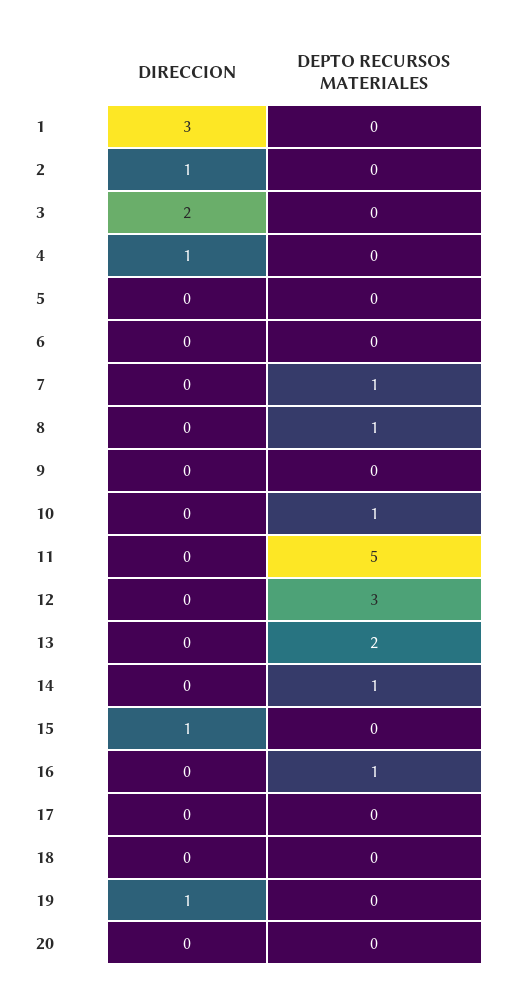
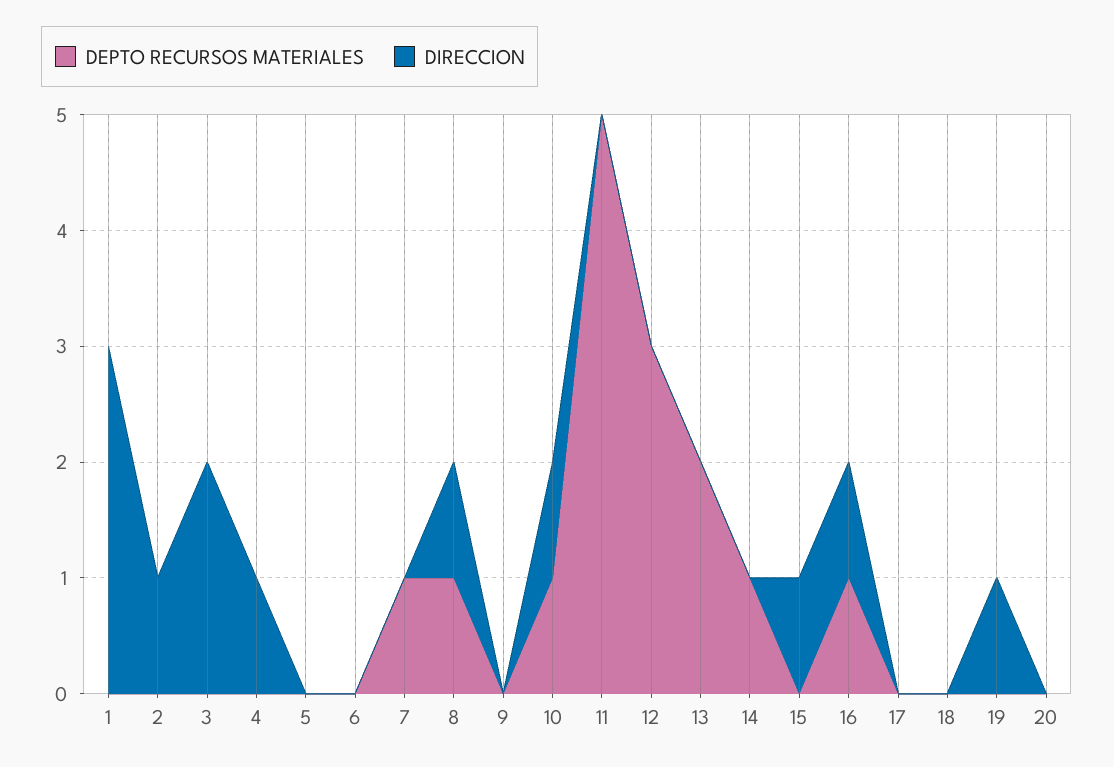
DIRECCION, 8: 0 -> 1
DIRECCION, 10: 0 -> 1
DIRECCION, 16: 0 -> 1

